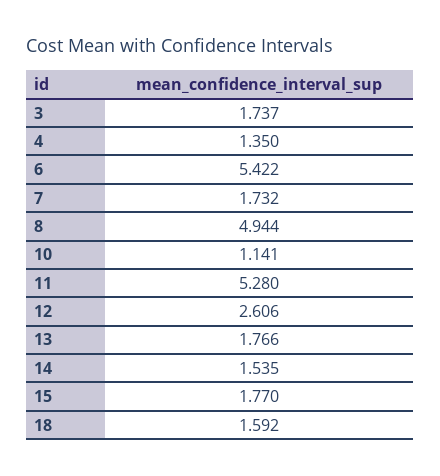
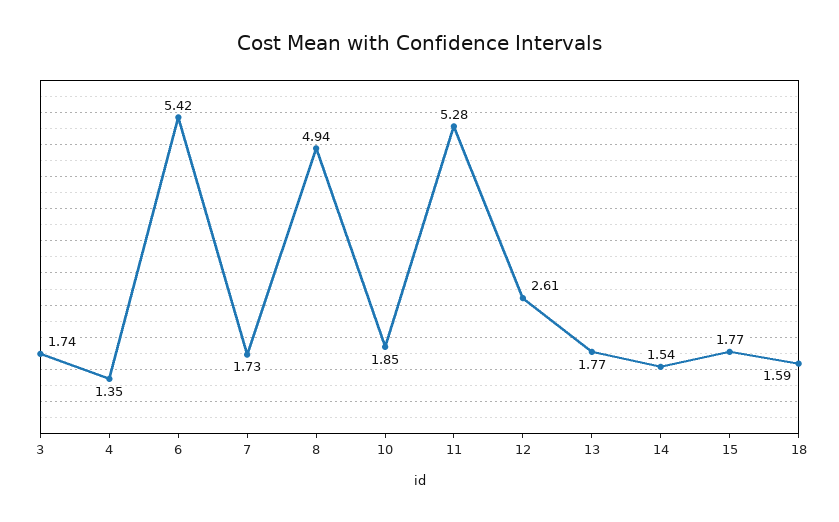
10: 1.141 -> 1.85

